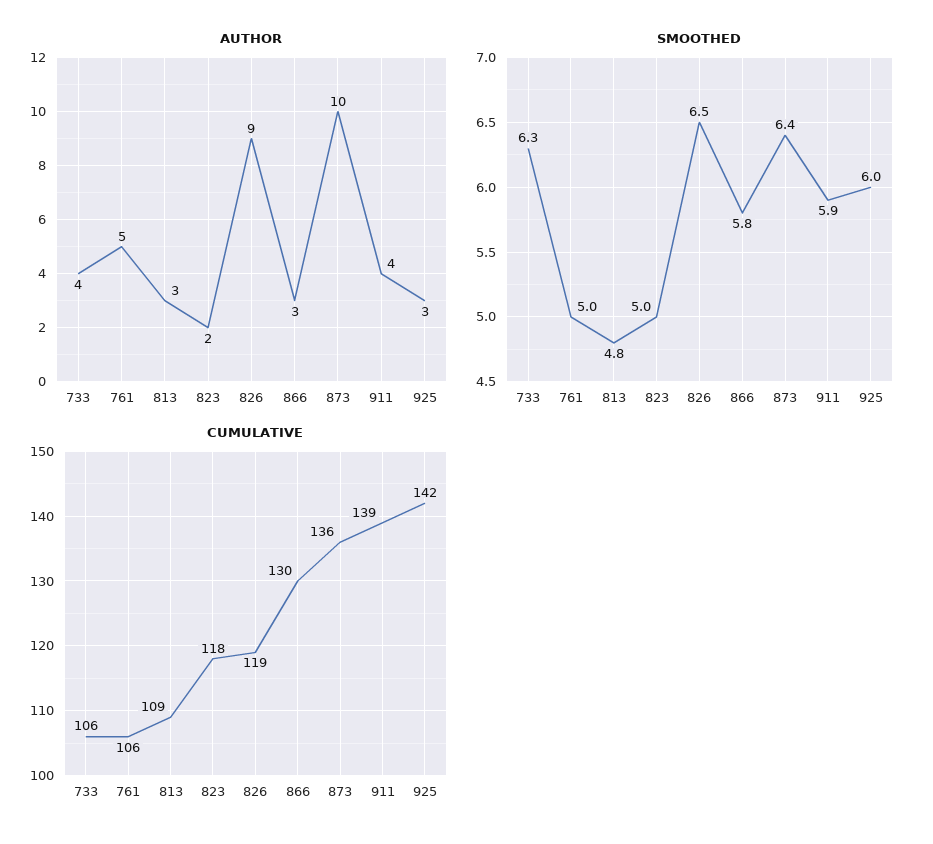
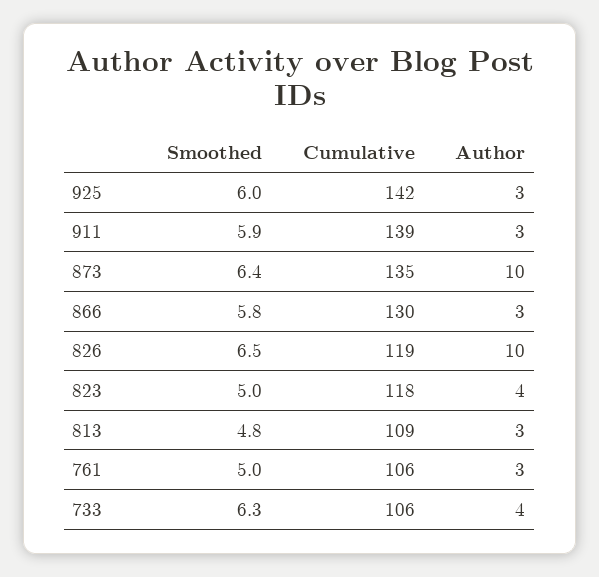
AUTHOR, 761: 5 -> 3
AUTHOR, 823: 2 -> 4
AUTHOR, 826: 9 -> 10
AUTHOR, 911: 4 -> 3
CUMULATIVE, 873: 136 -> 135

